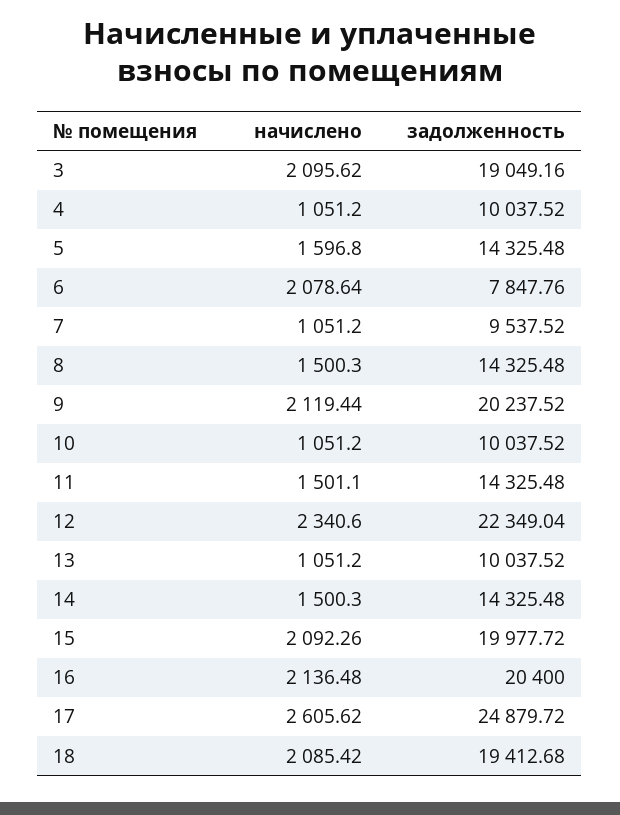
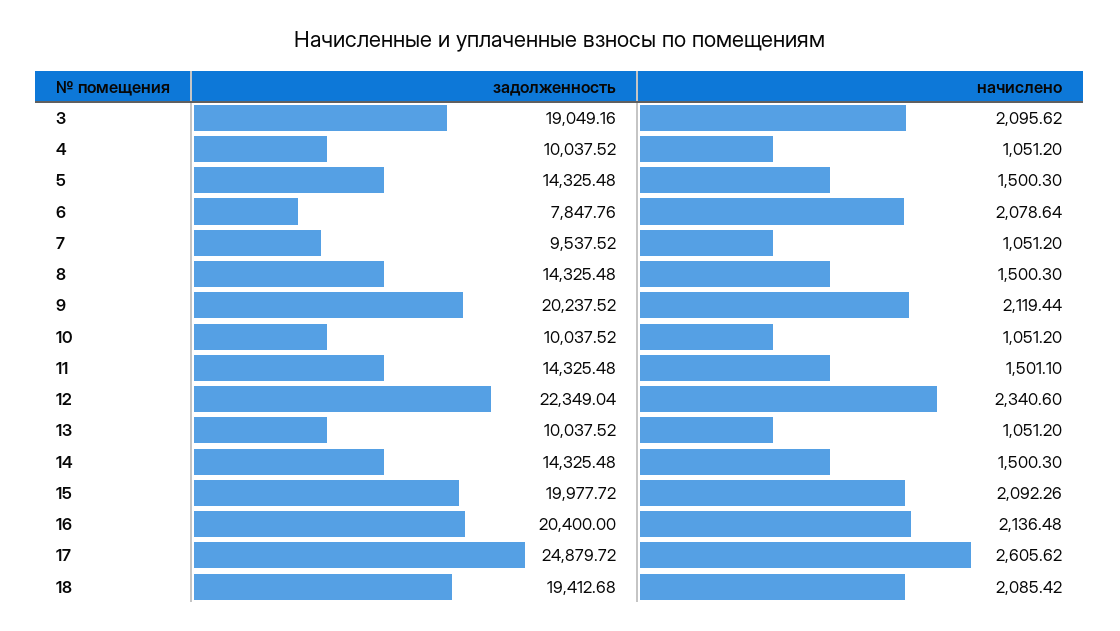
начислено, 5: 1596.8 -> 1500.3

